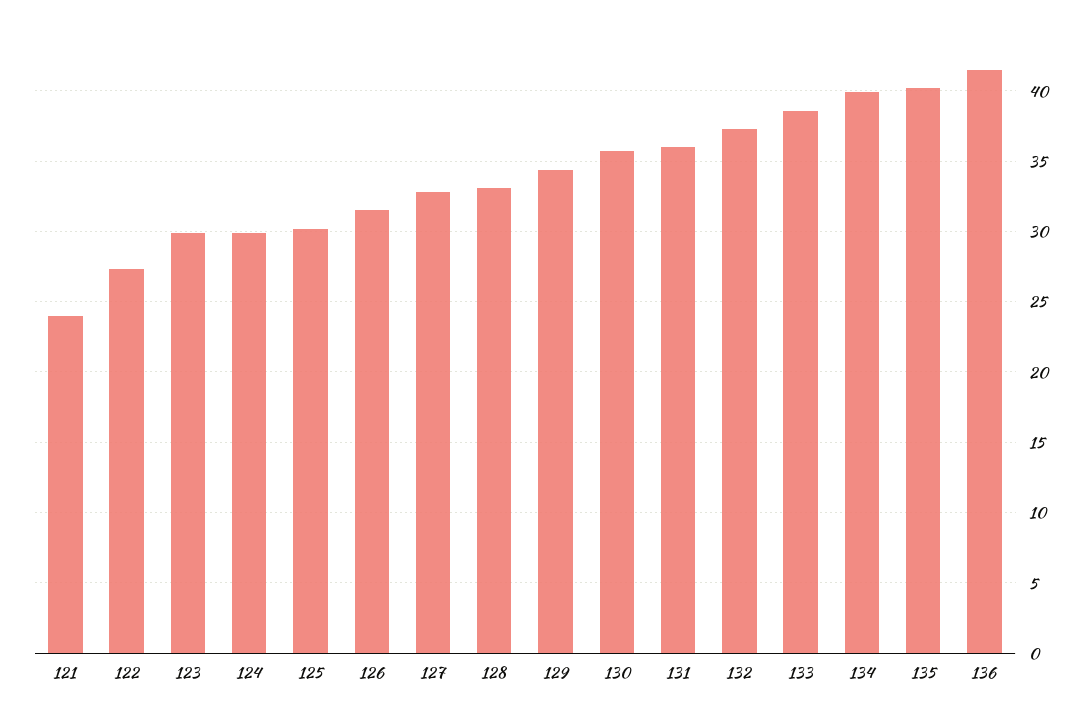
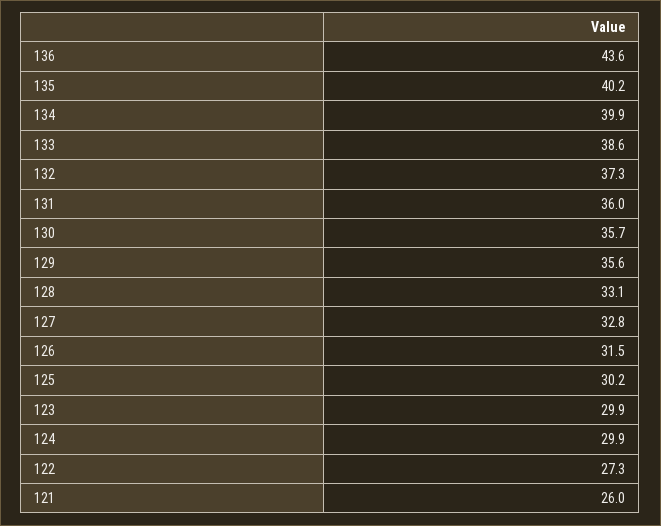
121: 24 -> 26
129: 34.5 -> 35.6
136: 41.5 -> 43.6

